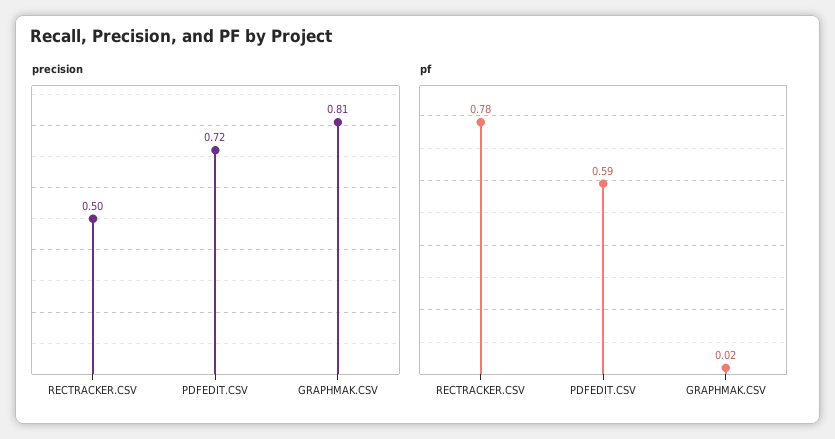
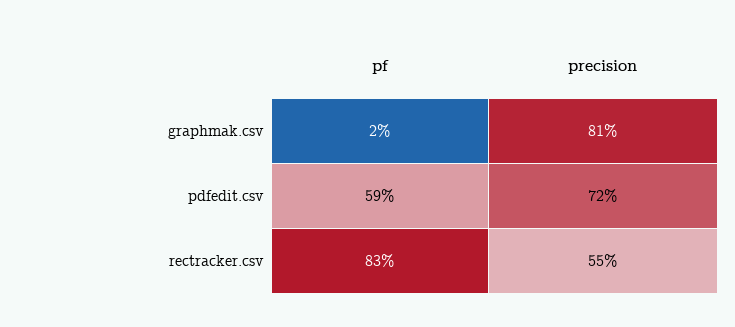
precision, RECTRACKER.CSV: 0.5 -> 0.55
pf, RECTRACKER.CSV: 0.78 -> 0.83

